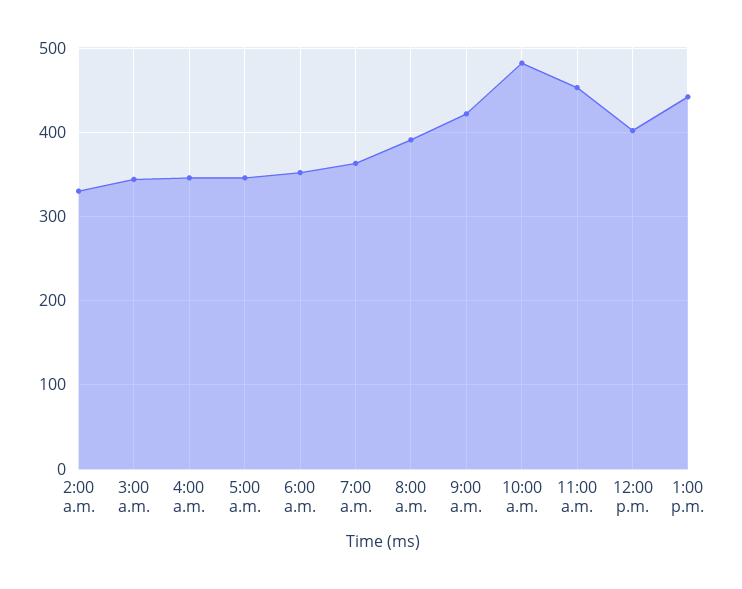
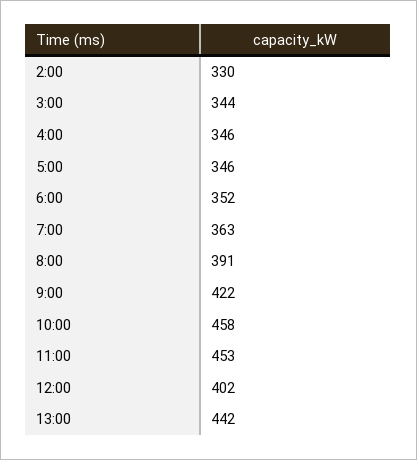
10:00 a.m.: 480 -> 458

